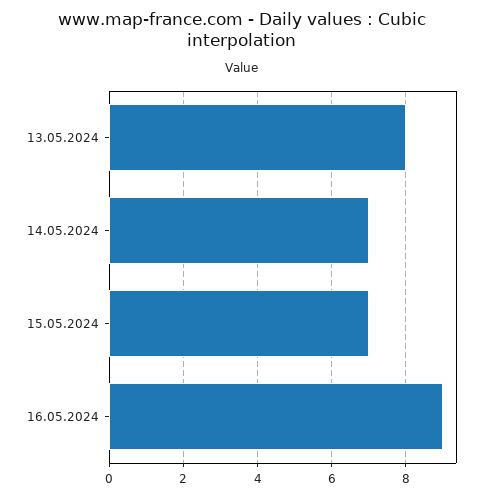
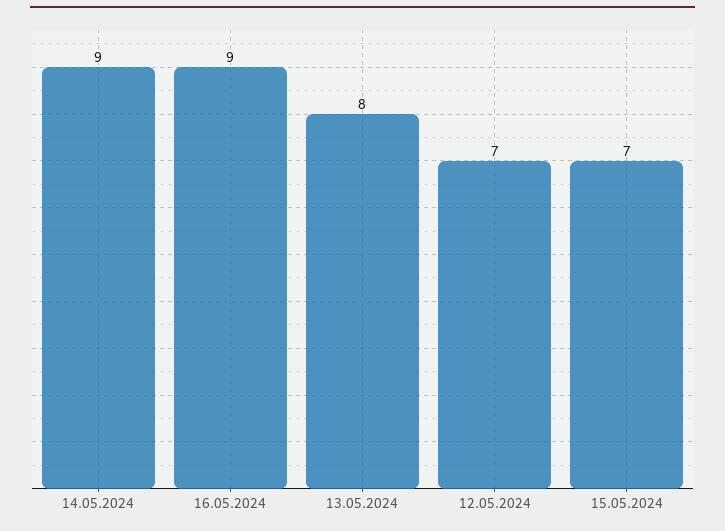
14.05.2024: 7 -> 9
12.05.2024: none -> 7

